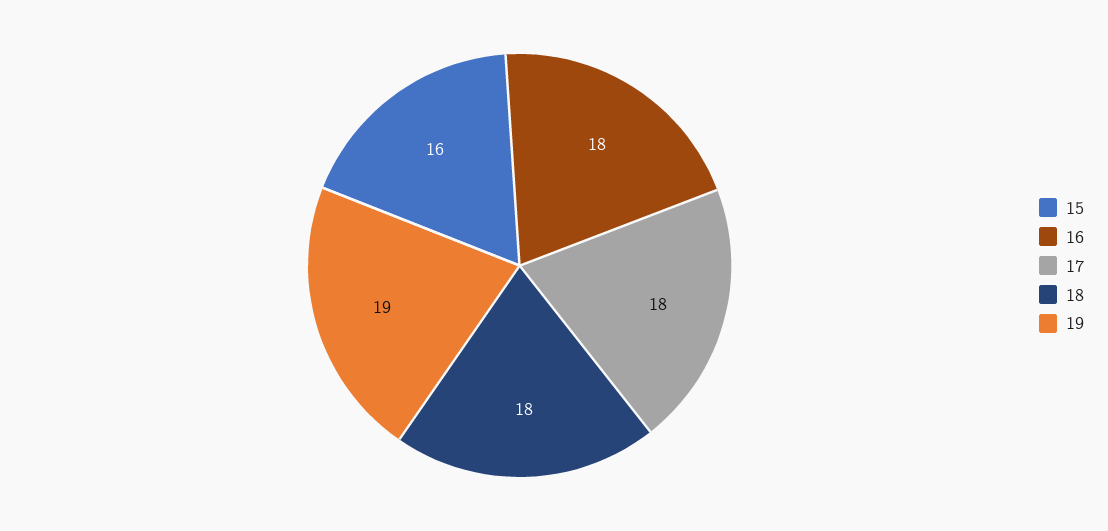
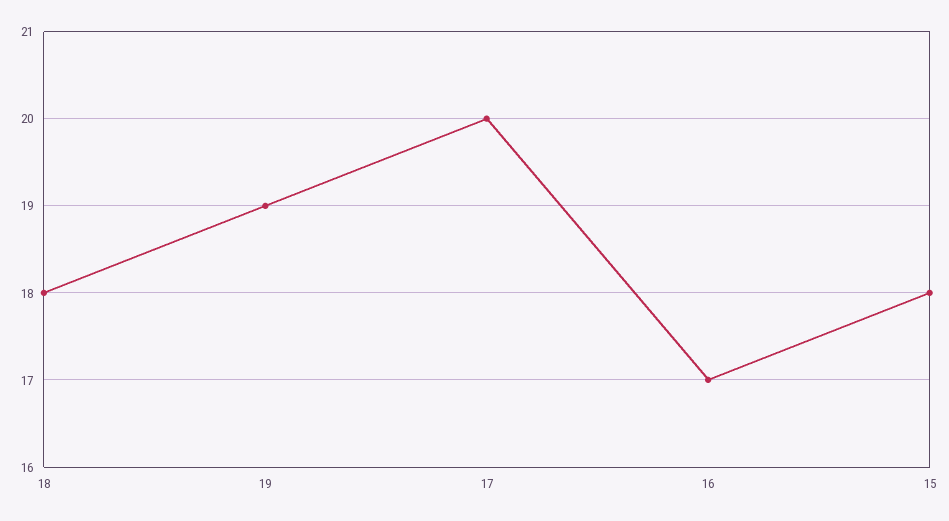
15: 16 -> 18
16: 18 -> 17
17: 18 -> 20

